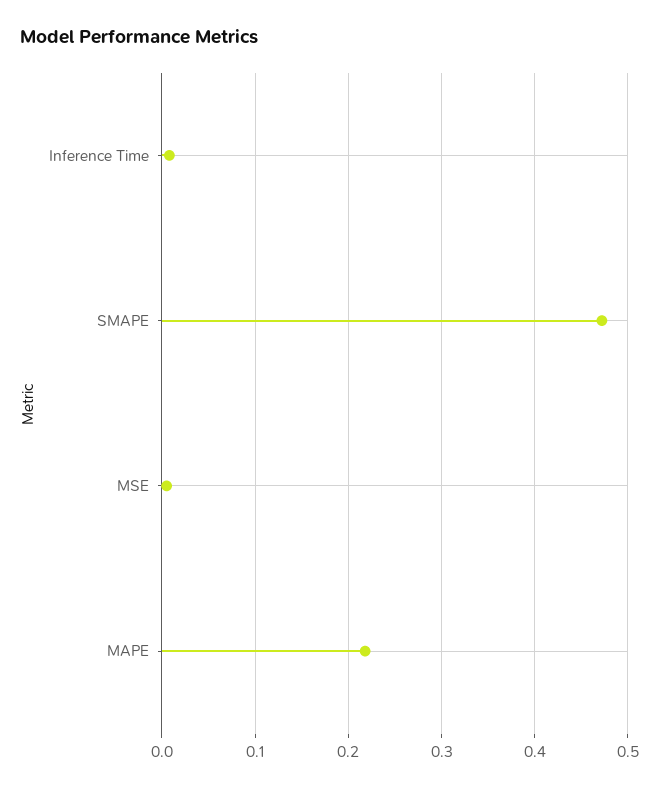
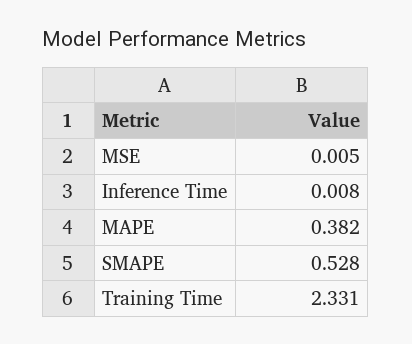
SMAPE: 0.47 -> 0.528
MAPE: 0.22 -> 0.382
Training Time: none -> 2.331

